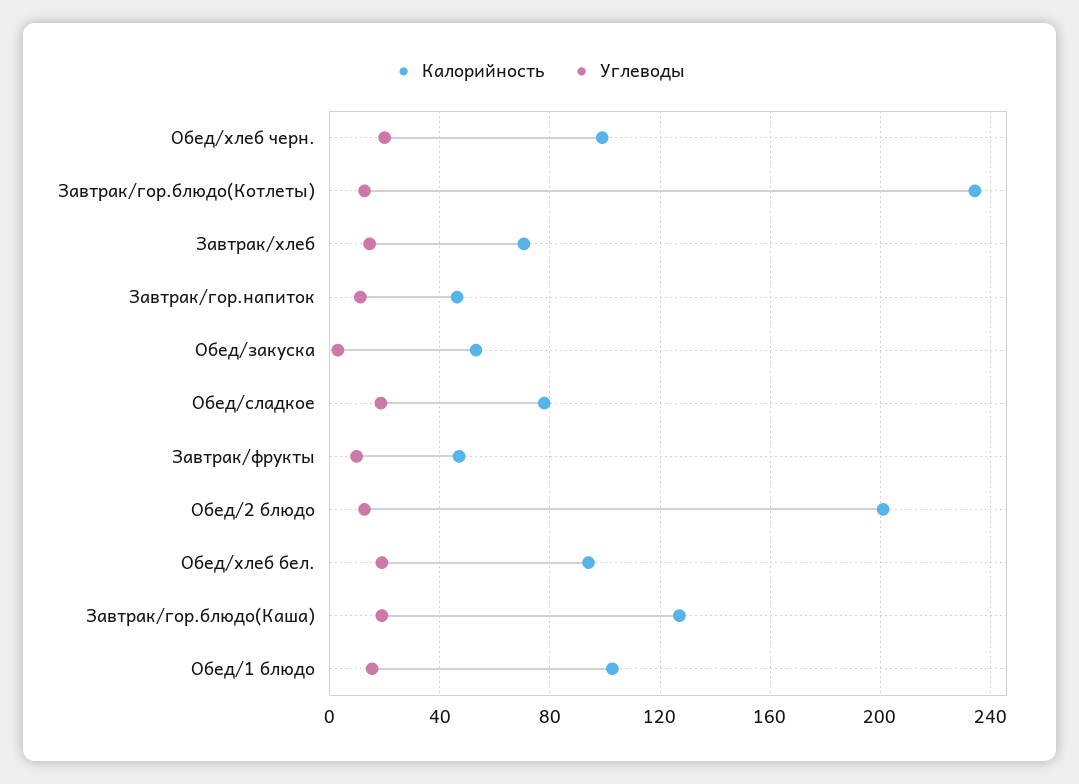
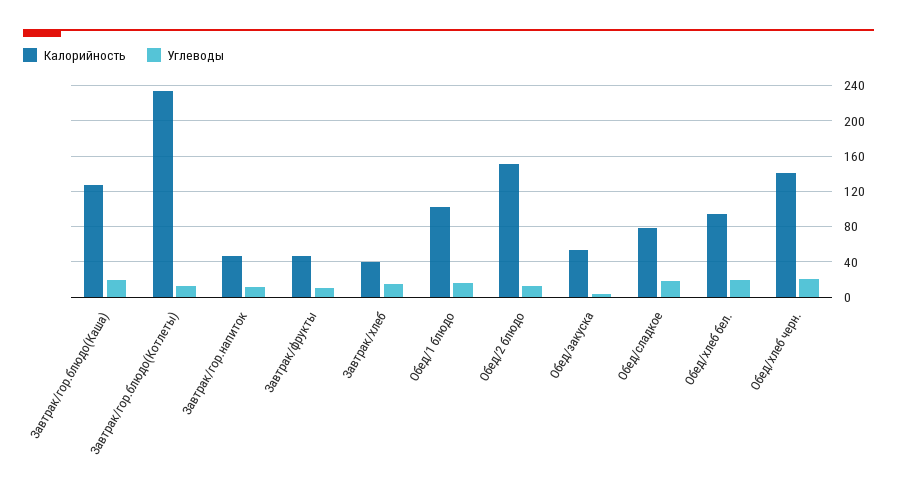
Калорийность, Обед/хлеб черн.: 100 -> 140
Калорийность, Завтрак/хлеб: 70 -> 40
Калорийность, Обед/2 блюдо: 200 -> 150

